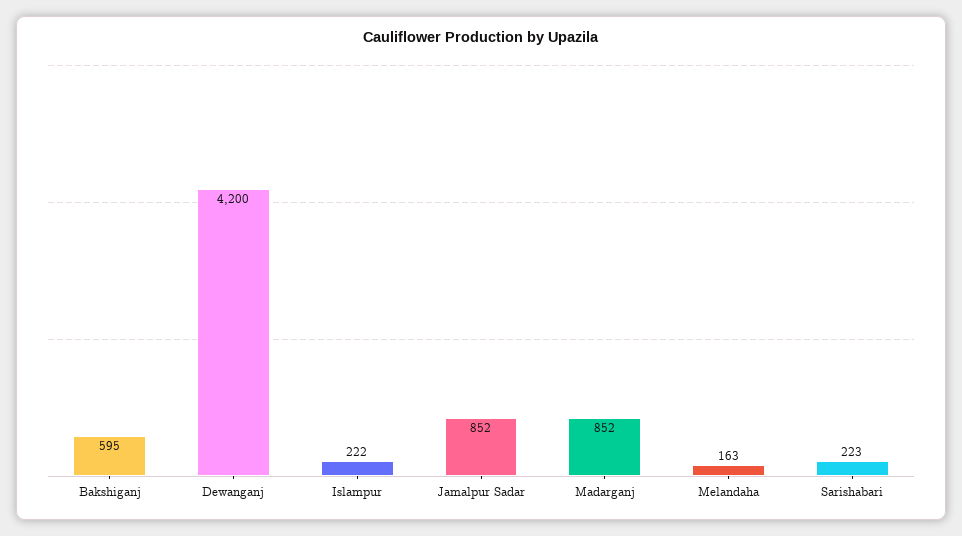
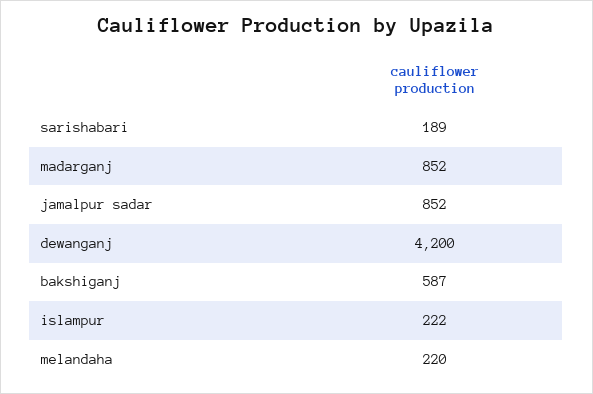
Bakshiganj: 595 -> 587
Melandaha: 163 -> 220
Sarishabari: 223 -> 189

